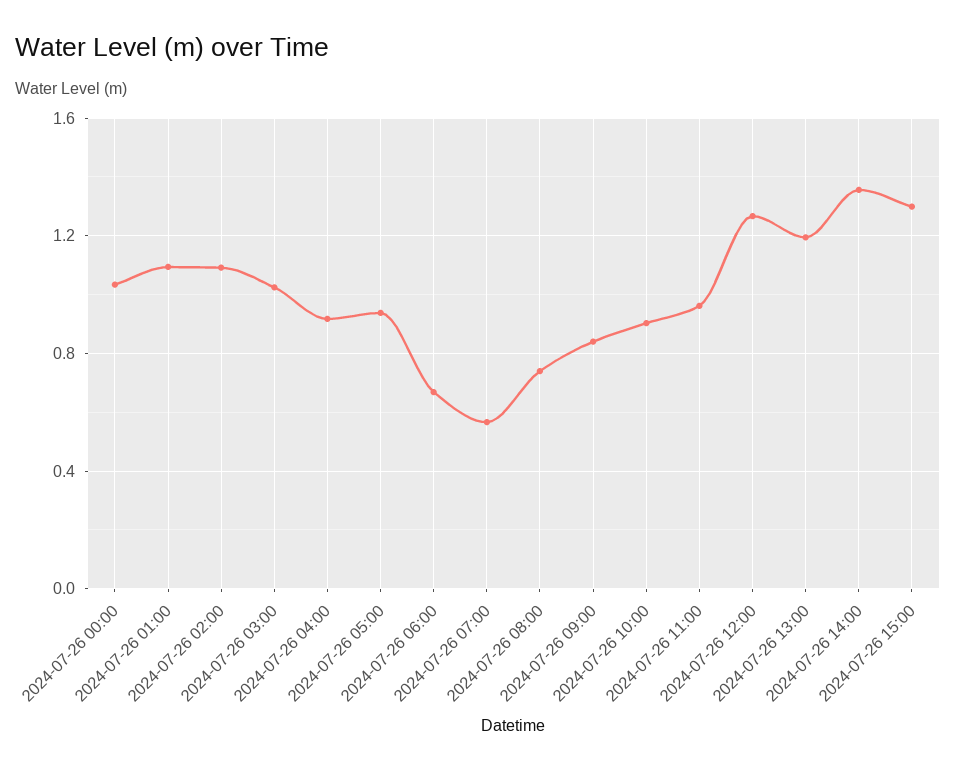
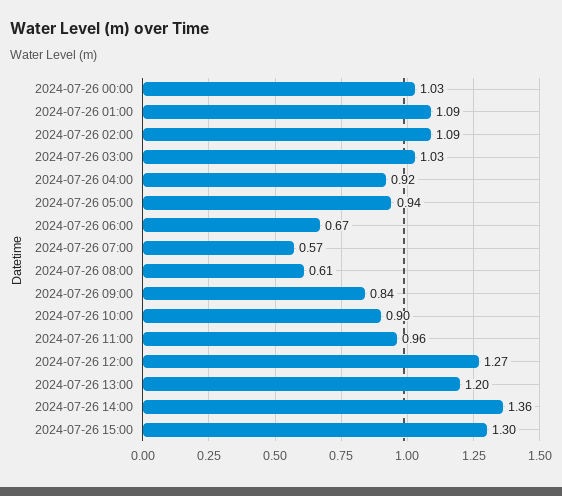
2024-07-26 08:00: 0.75 -> 0.61

